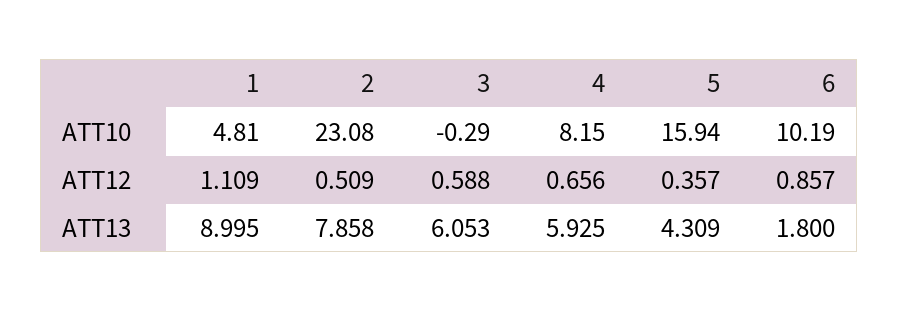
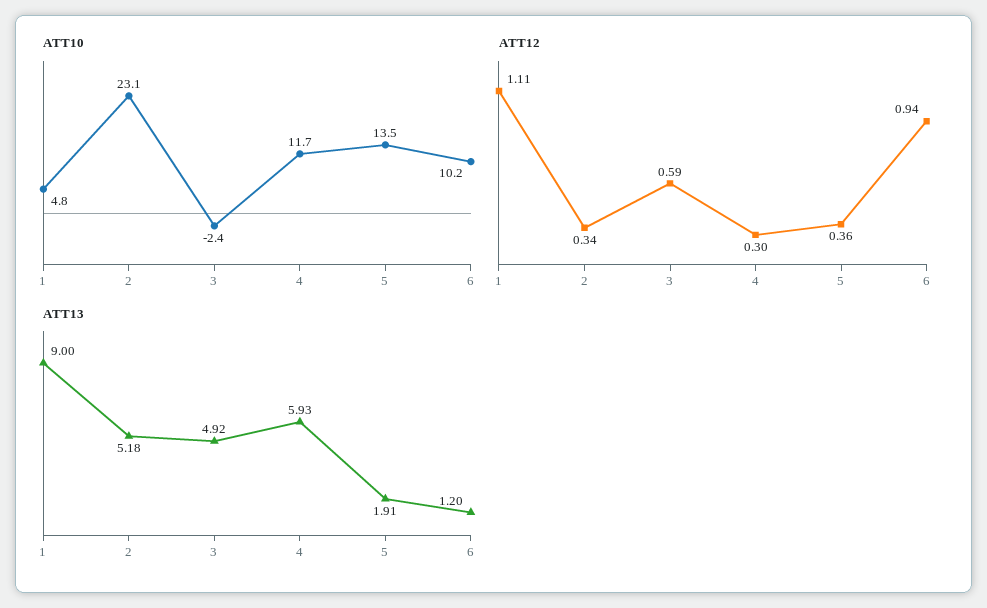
ATT10, 3: -0.29 -> -2.4
ATT10, 4: 8.15 -> 11.7
ATT10, 5: 15.94 -> 13.5
ATT12, 2: 0.509 -> 0.34
ATT12, 4: 0.656 -> 0.3
ATT12, 6: 0.857 -> 0.94
ATT13, 2: 7.858 -> 5.18
ATT13, 3: 6.053 -> 4.92
ATT13, 5: 4.309 -> 1.91
ATT13, 6: 1.8 -> 1.2

